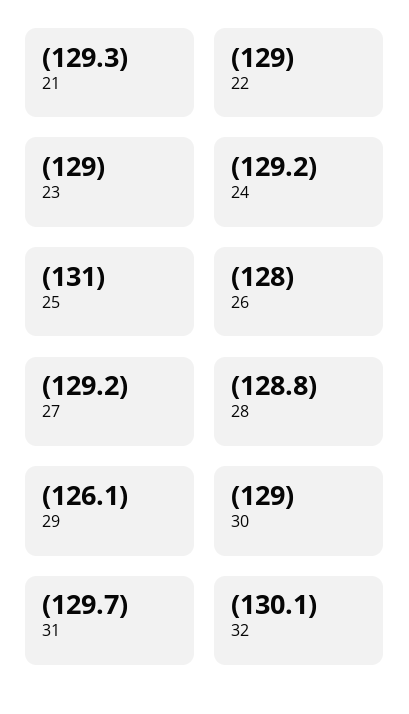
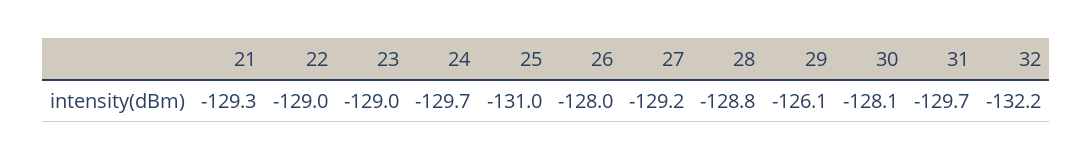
24: -129.2 -> -129.7
30: -129 -> -128.1
32: -130.1 -> -132.2

